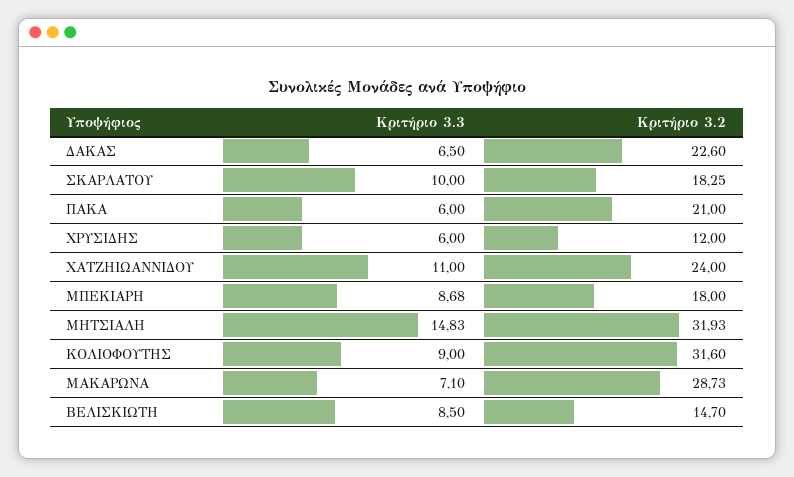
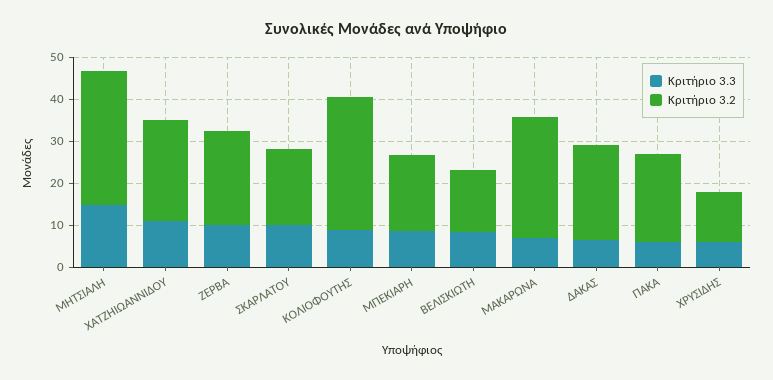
Κριτήριο 3.3, ΖΕΡΒΑ: none -> 10
Κριτήριο 3.2, ΖΕΡΒΑ: none -> 22

